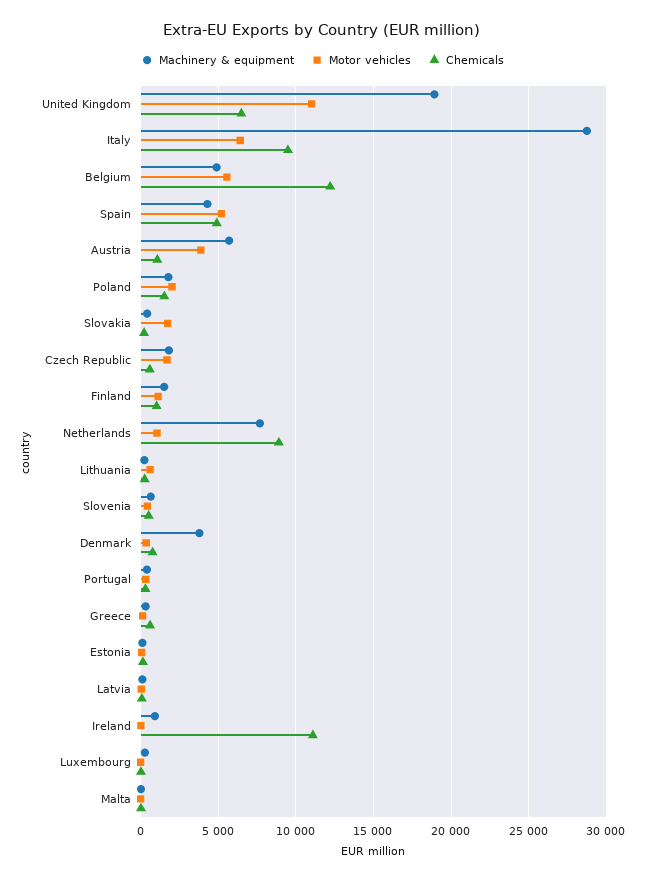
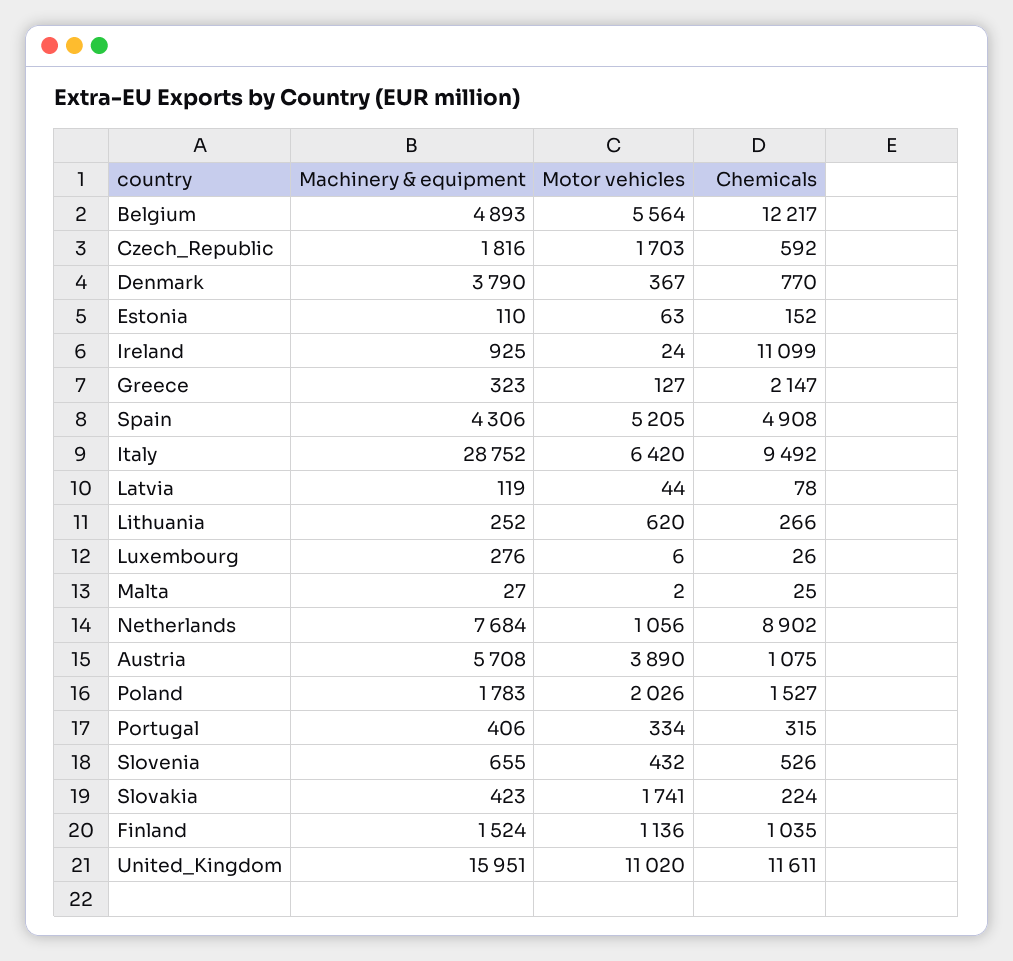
Machinery & equipment, United Kingdom: 19000 -> 15951
Chemicals, United Kingdom: 6500 -> 11611
Chemicals, Greece: 500 -> 2147

